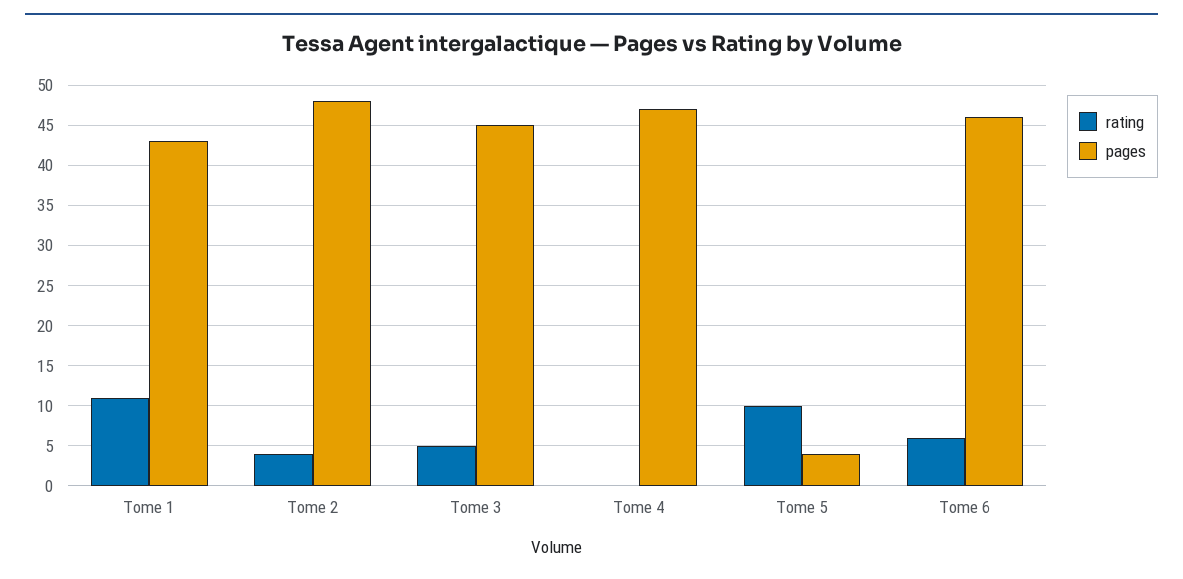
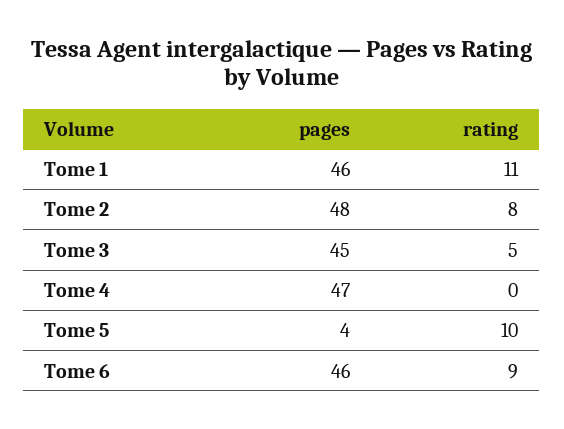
pages, Tome 1: 43 -> 46
rating, Tome 2: 4 -> 8
rating, Tome 6: 6 -> 9

